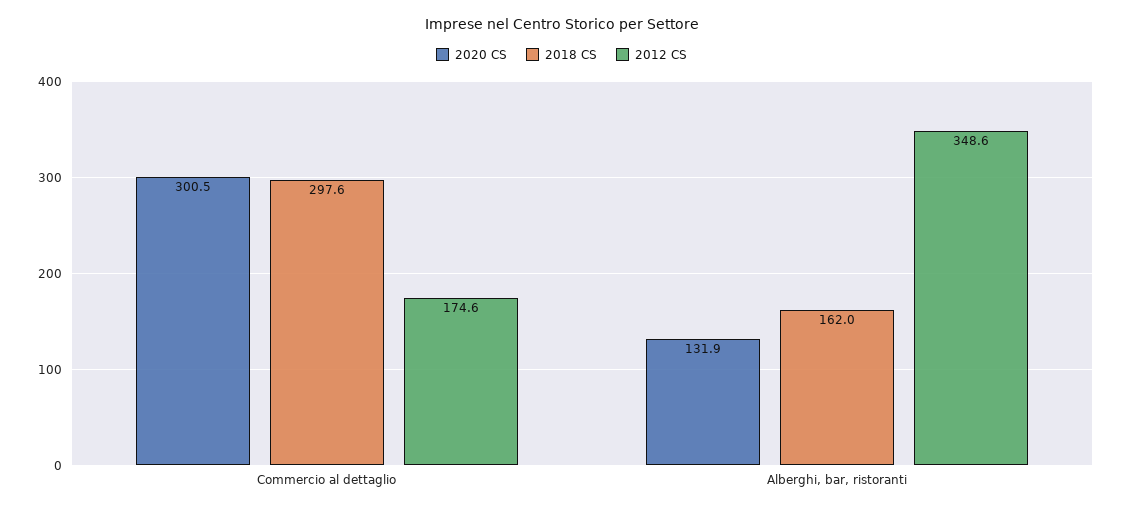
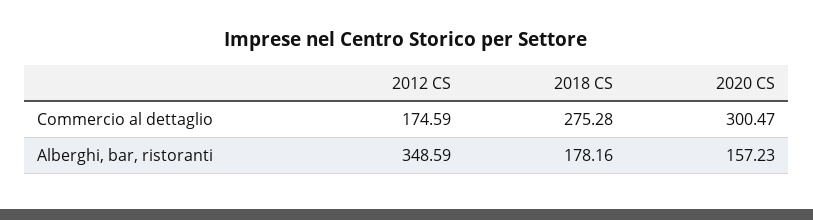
2018 CS, Commercio al dettaglio: 297.6 -> 275.28
2020 CS, Alberghi, bar, ristoranti: 131.9 -> 157.23
2018 CS, Alberghi, bar, ristoranti: 162 -> 178.16

